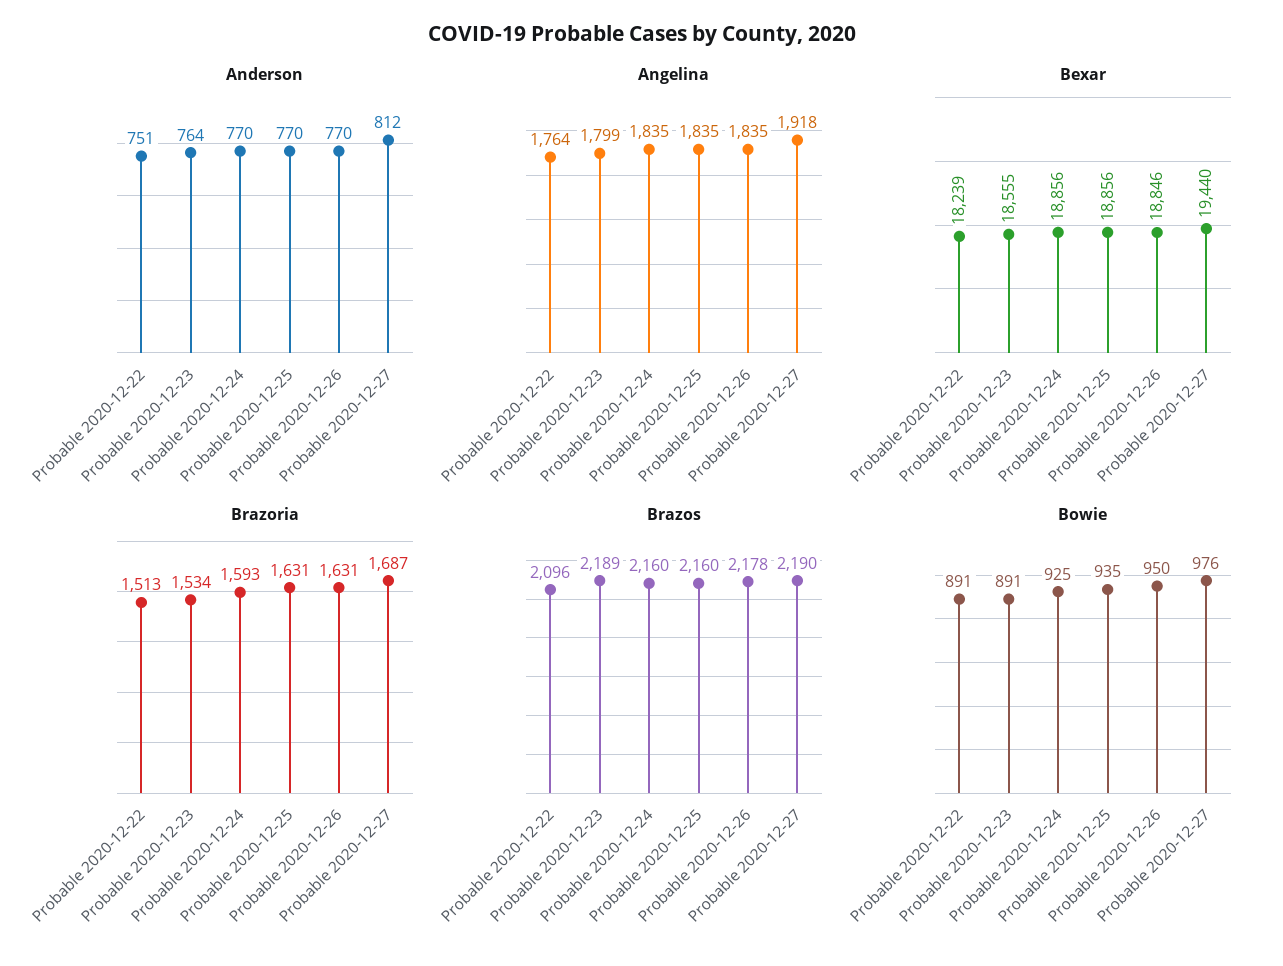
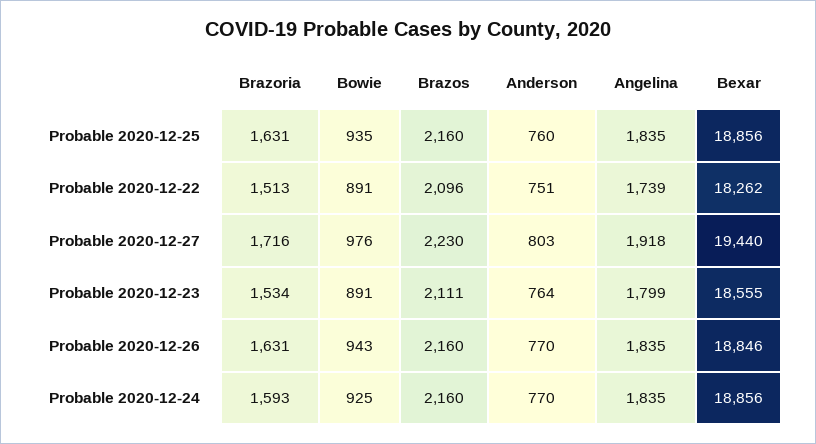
Anderson, Probable 2020-12-25: 770 -> 760
Anderson, Probable 2020-12-27: 812 -> 803
Angelina, Probable 2020-12-22: 1764 -> 1739
Bexar, Probable 2020-12-22: 18239 -> 18262
Brazoria, Probable 2020-12-27: 1687 -> 1716
Brazos, Probable 2020-12-23: 2189 -> 2111
Brazos, Probable 2020-12-26: 2178 -> 2160
Brazos, Probable 2020-12-27: 2190 -> 2230
Bowie, Probable 2020-12-26: 950 -> 943

